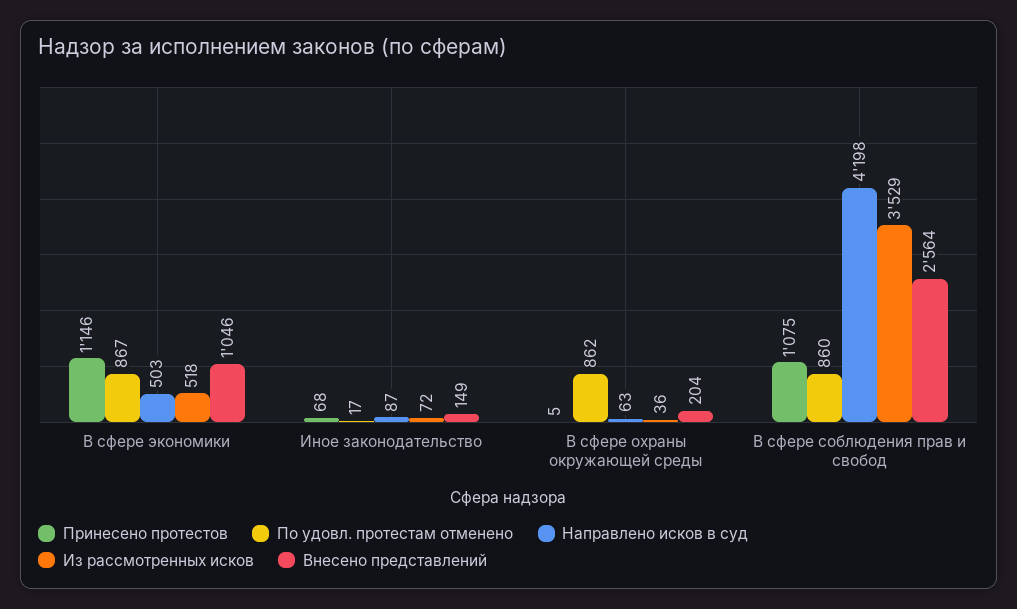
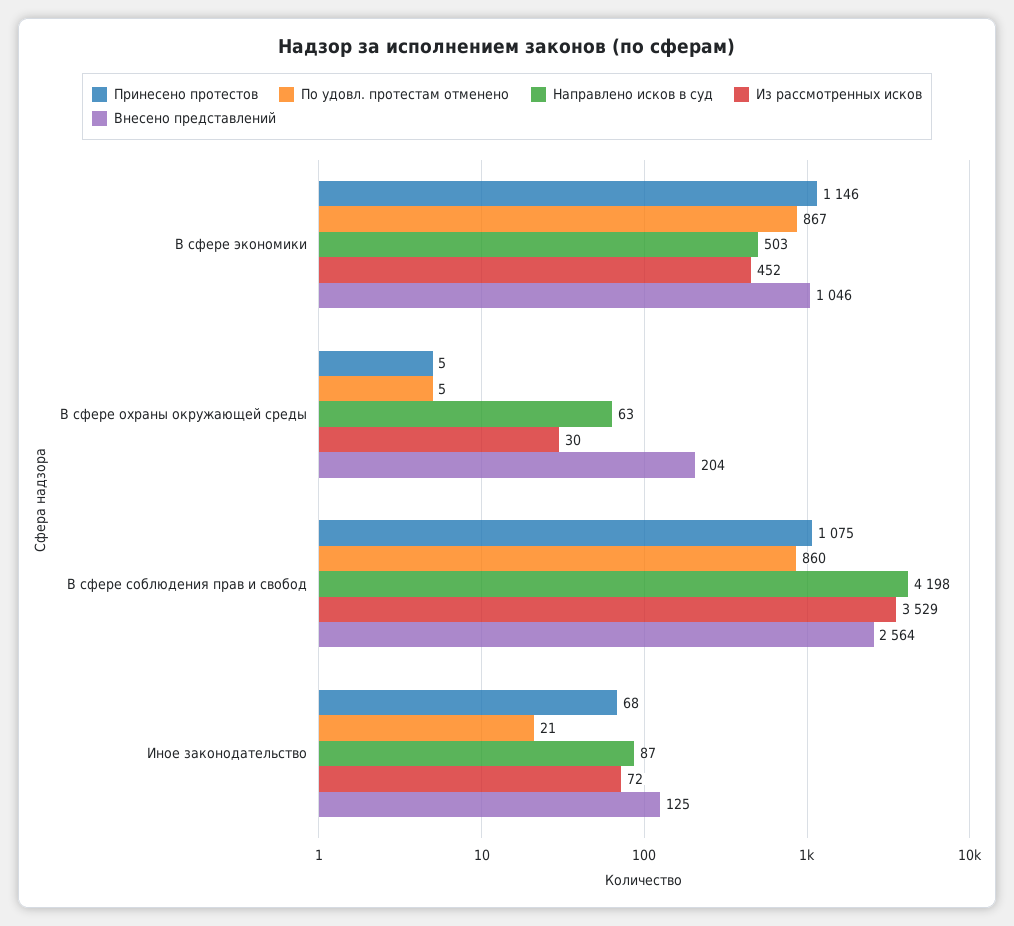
Из рассмотренных исков, В сфере экономики: 518 -> 452
По удовл. протестам отменено, Иное законодательство: 17 -> 21
Внесено представлений, Иное законодательство: 149 -> 125
По удовл. протестам отменено, В сфере охраны окружающей среды: 862 -> 5
Из рассмотренных исков, В сфере охраны окружающей среды: 36 -> 30

